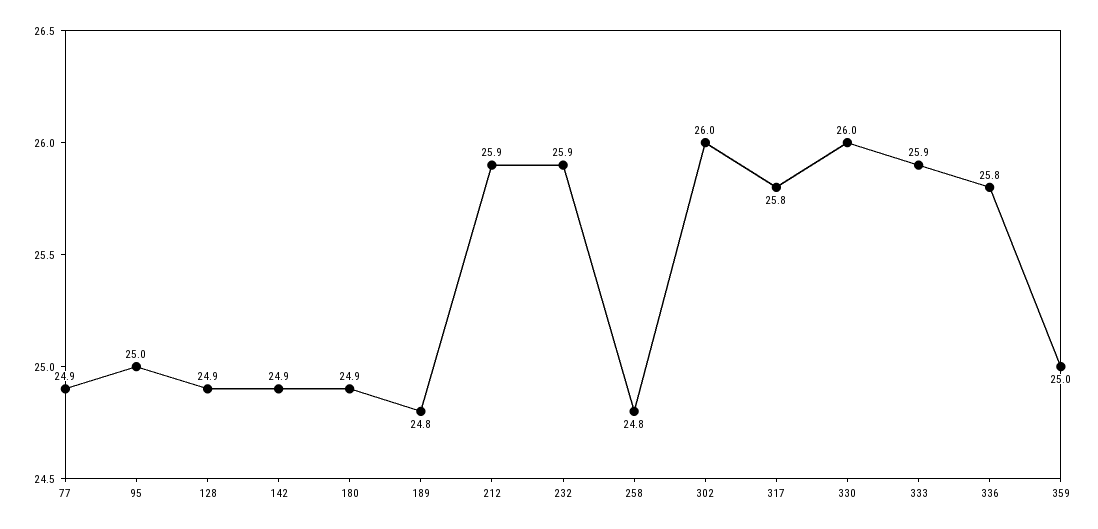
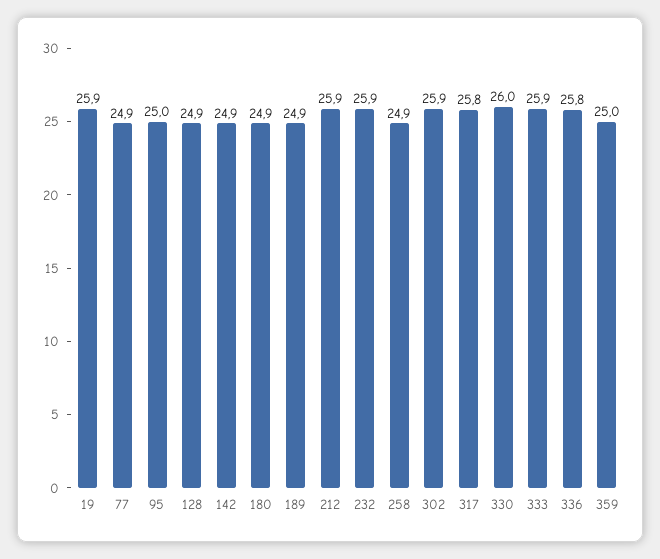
189: 24.8 -> 24.9
258: 24.8 -> 24.9
302: 26 -> 25.9
19: none -> 25.9

